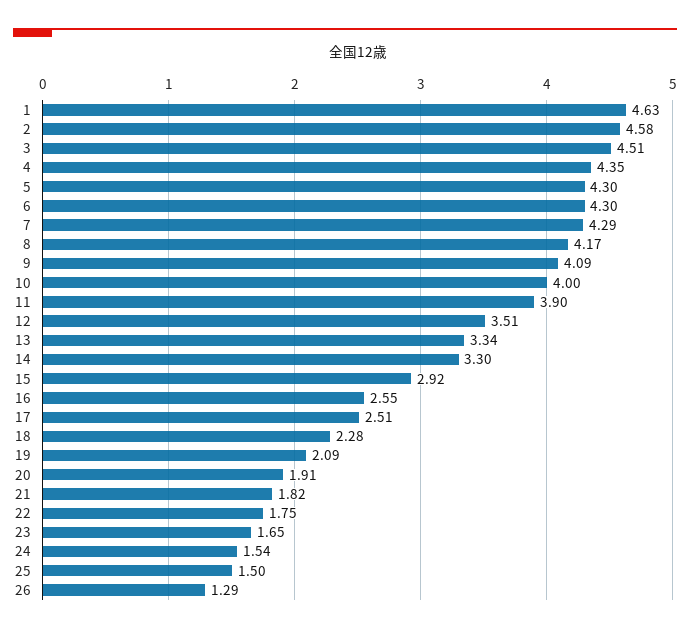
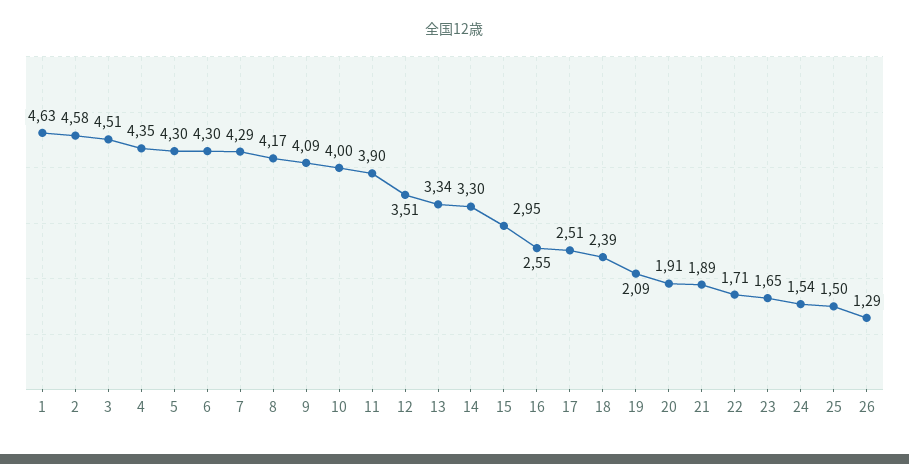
15: 2.92 -> 2.95
18: 2.28 -> 2.39
21: 1.82 -> 1.89
22: 1.75 -> 1.71

